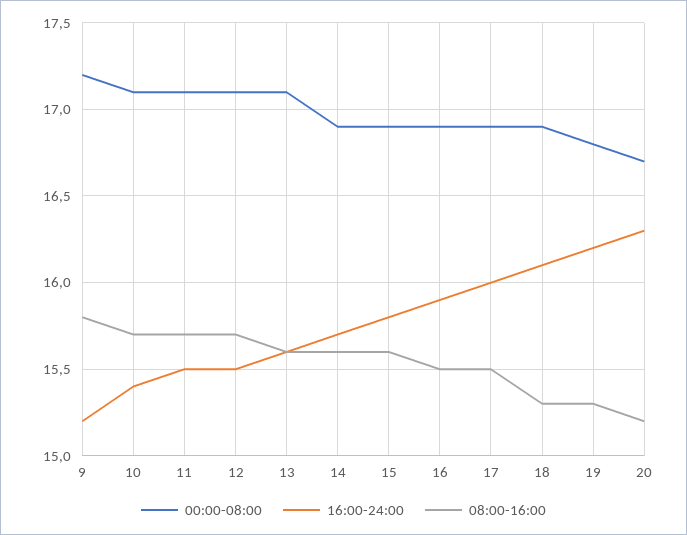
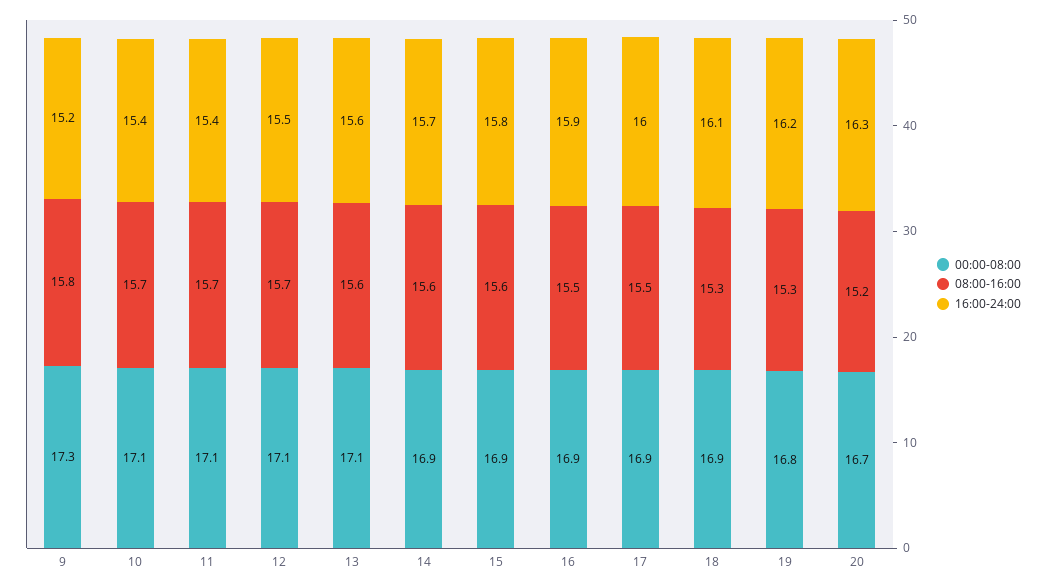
00:00-08:00, 9: 17.2 -> 17.3
16:00-24:00, 11: 15.5 -> 15.4

